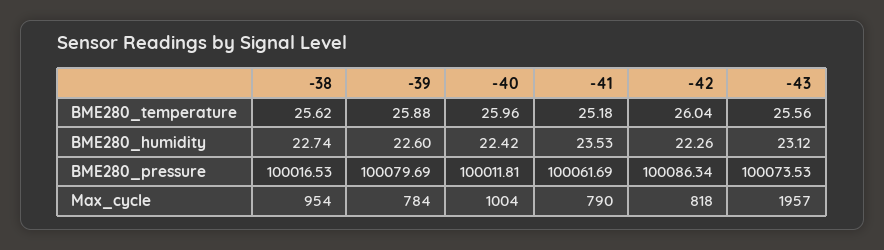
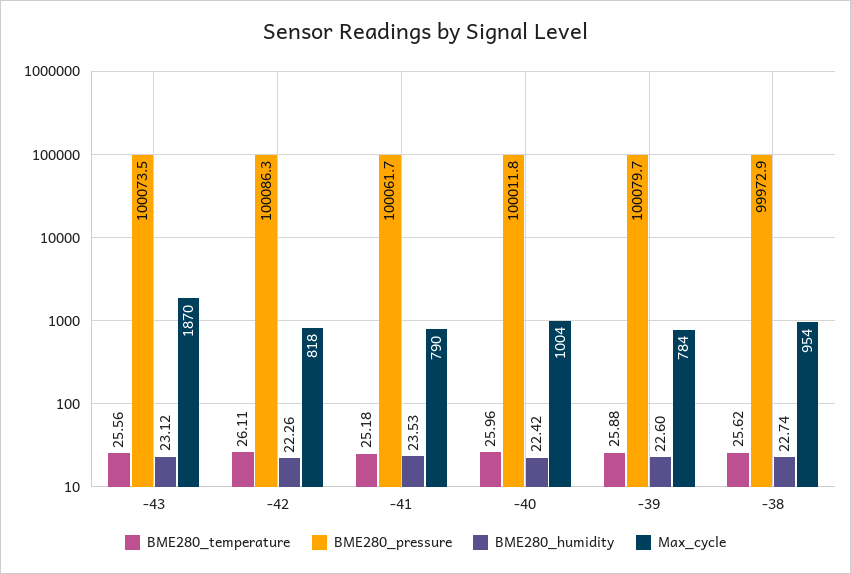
BME280_temperature, -42: 26.04 -> 26.11
BME280_pressure, -38: 100016.53 -> 99972.9
Max_cycle, -43: 1957 -> 1870

